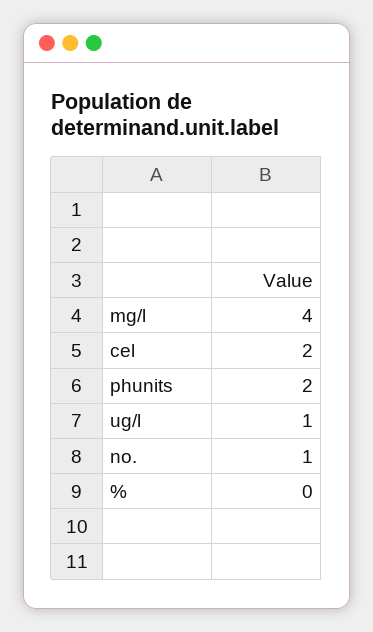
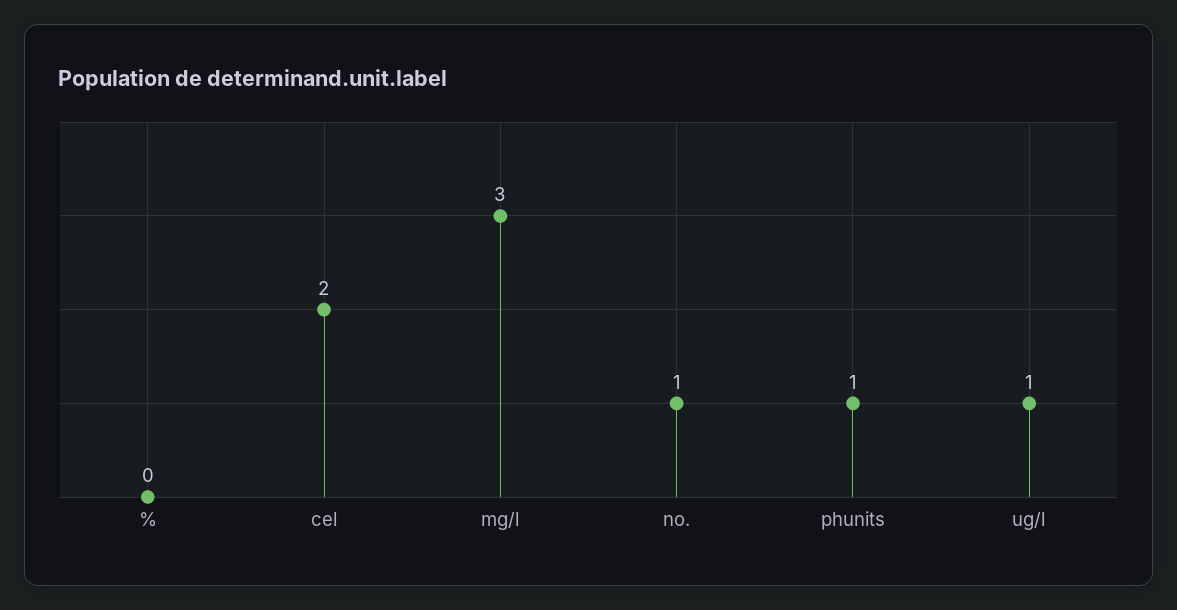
mg/l: 4 -> 3
phunits: 2 -> 1

